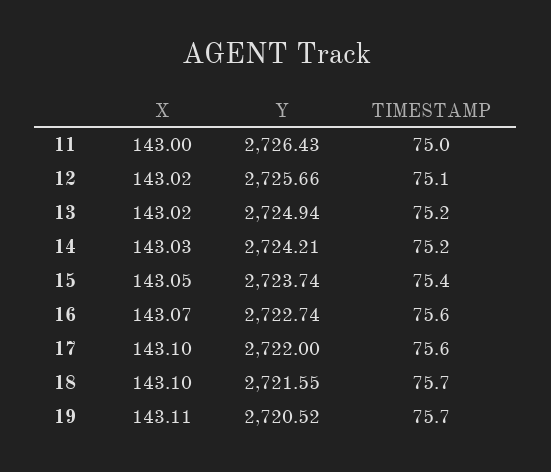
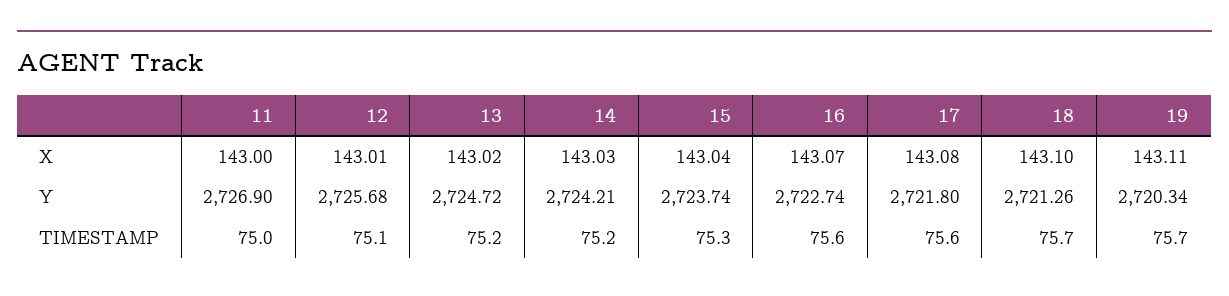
Y, 11: 2726.43 -> 2726.9
X, 12: 143.02 -> 143.01
Y, 12: 2725.66 -> 2725.68
Y, 13: 2724.94 -> 2724.72
X, 15: 143.05 -> 143.04
TIMESTAMP, 15: 75.4 -> 75.3
X, 17: 143.1 -> 143.08
Y, 17: 2722 -> 2721.8
Y, 18: 2721.55 -> 2721.26
Y, 19: 2720.52 -> 2720.34

